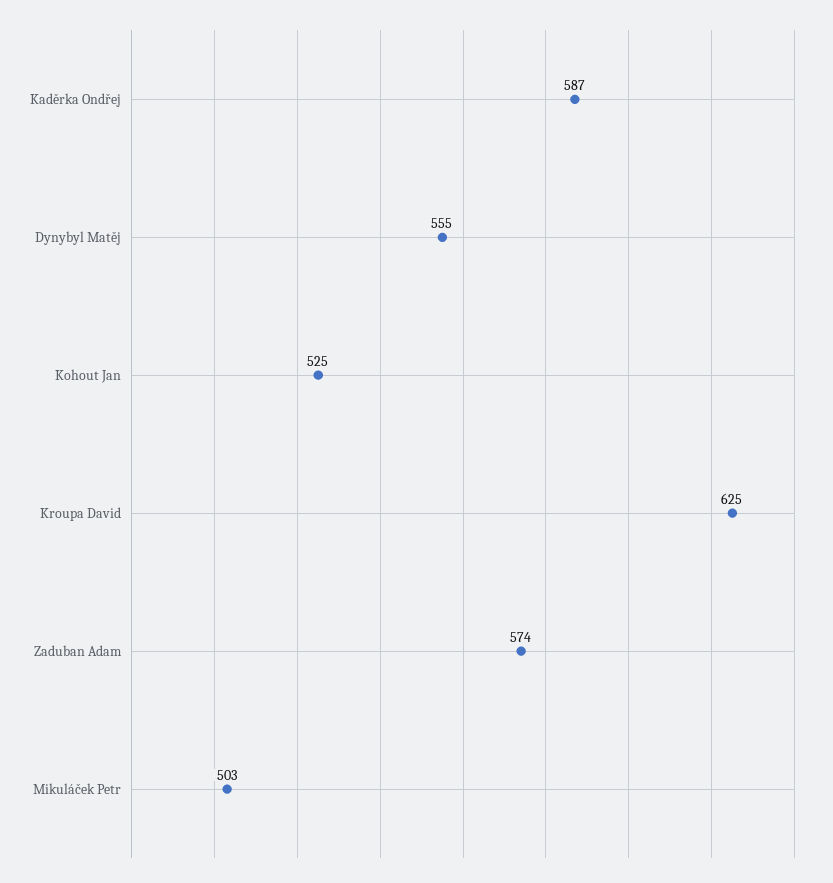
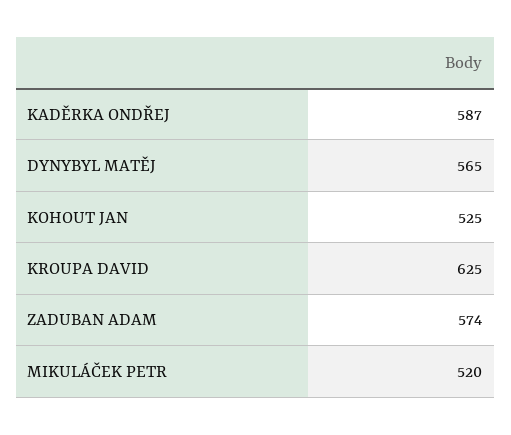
Dynybyl Matěj: 555 -> 565
Mikuláček Petr: 503 -> 520

